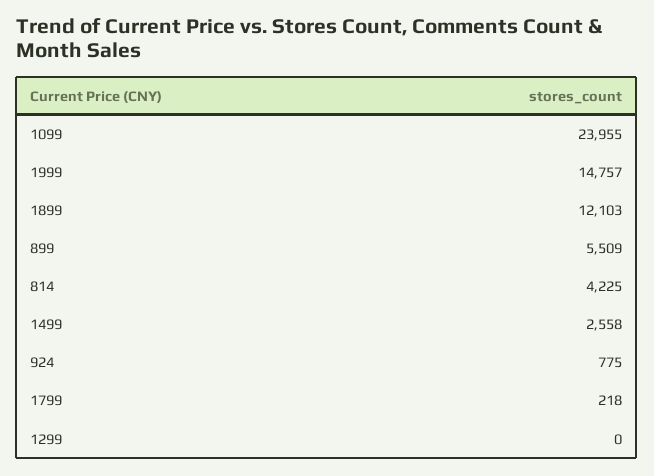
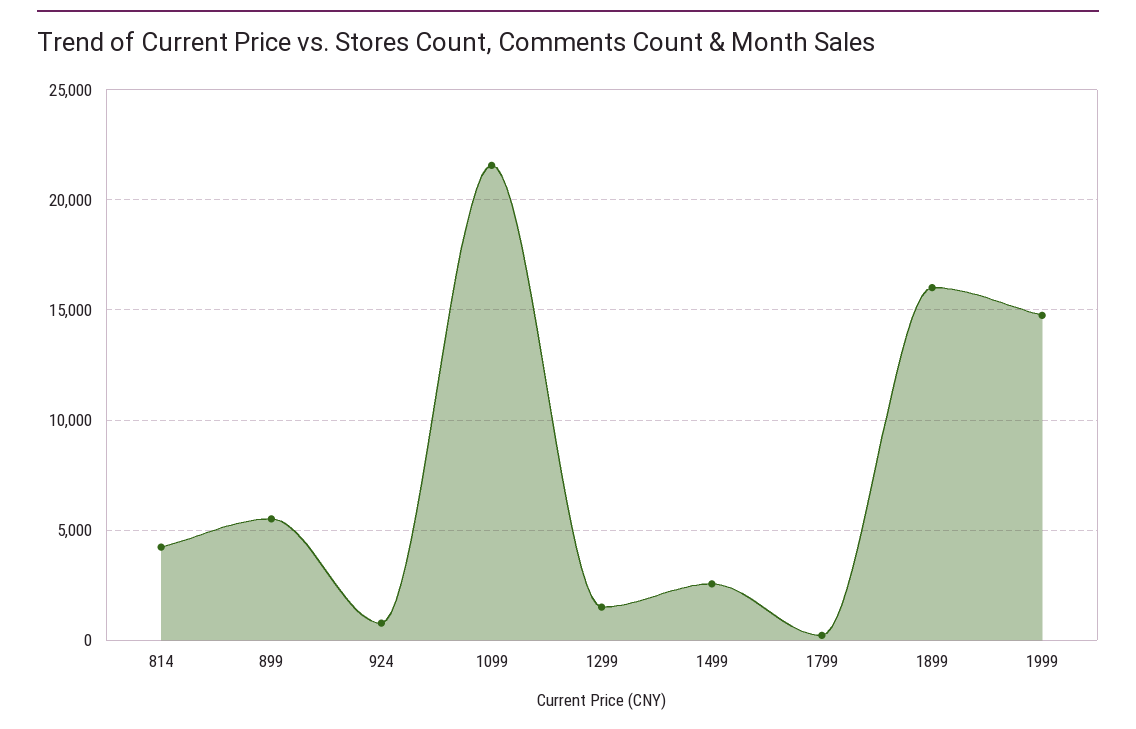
1099: 23955 -> 21500
1899: 12103 -> 16000
1299: 0 -> 1500

